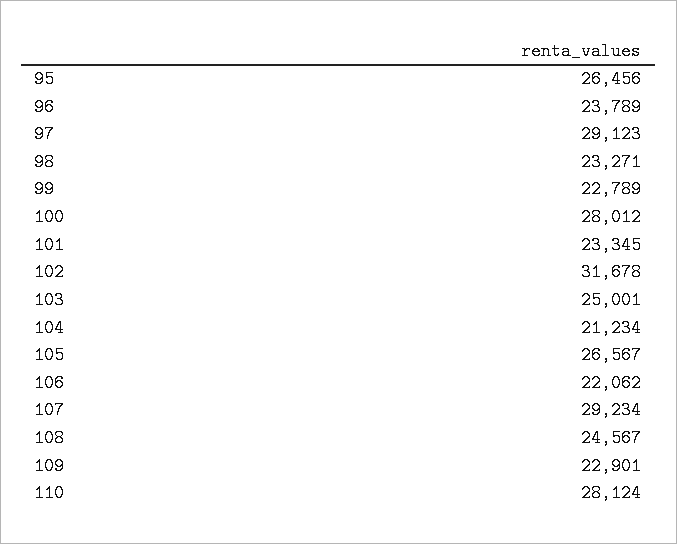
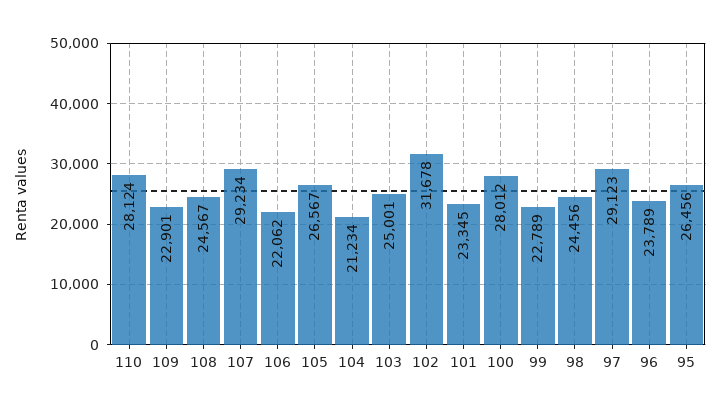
98: 23271 -> 24456

